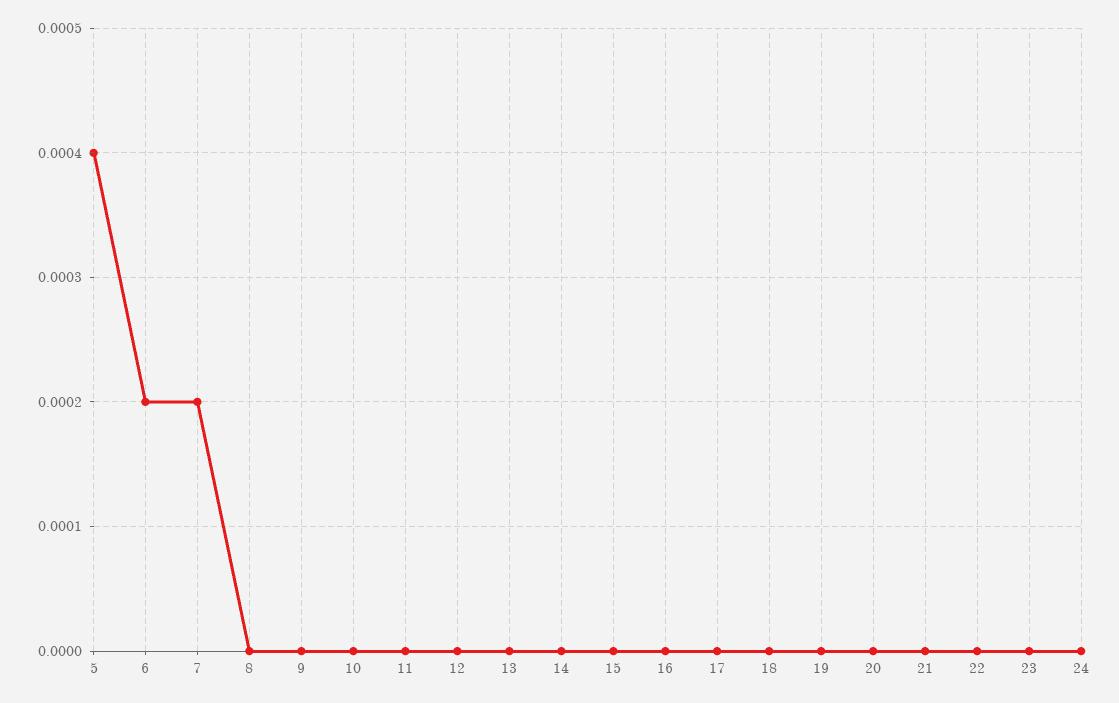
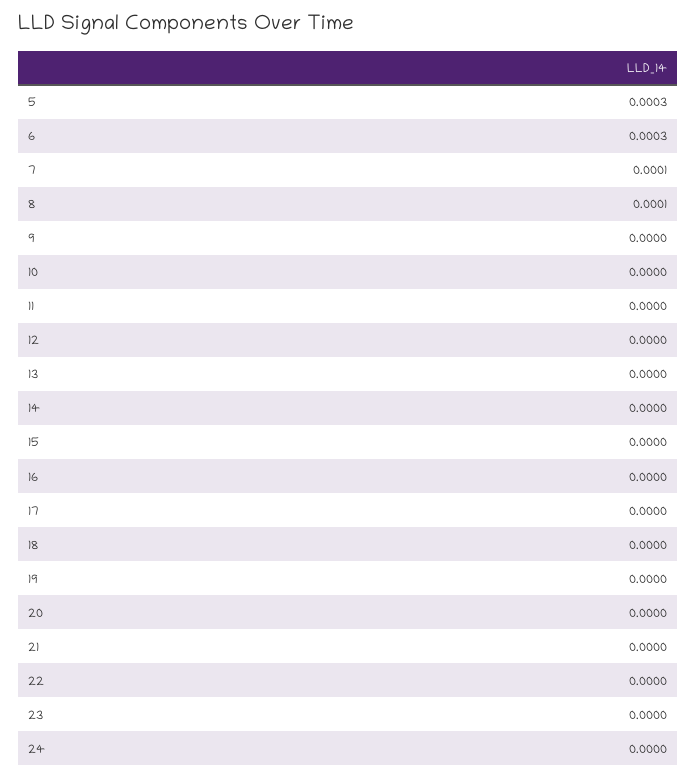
5: 0.0004 -> 0.0003
6: 0.0002 -> 0.0003
7: 0.0002 -> 0.0001
8: 0 -> 0.0001

